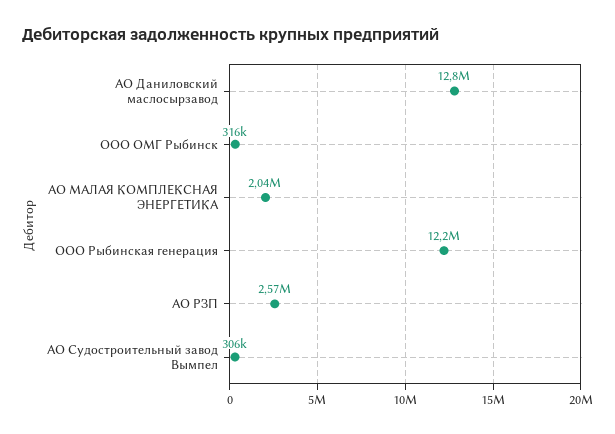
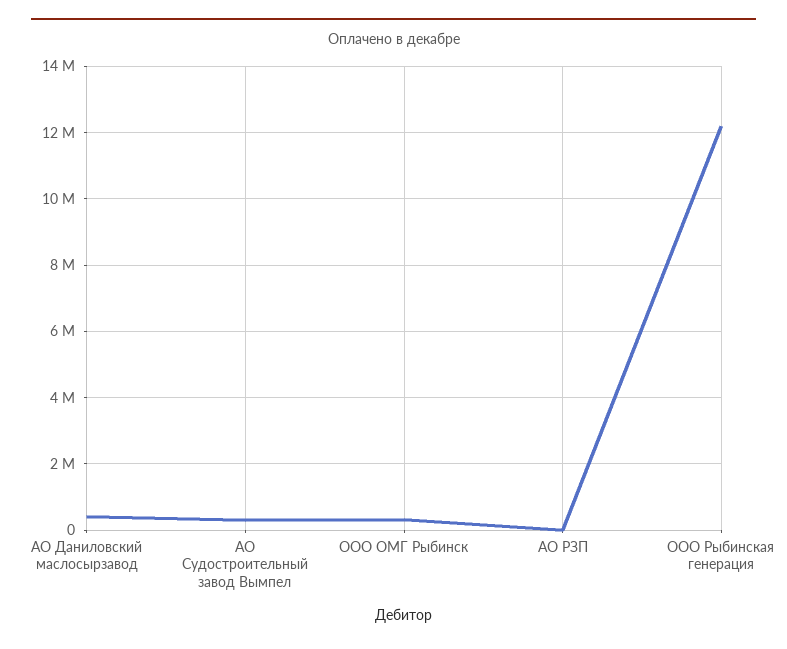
АО Даниловский маслосырзавод: 12800000 -> 400000
АО МАЛАЯ КОМПЛЕКСНАЯ ЭНЕРГЕТИКА: 2040000 -> none
АО РЗП: 2570000 -> 0

